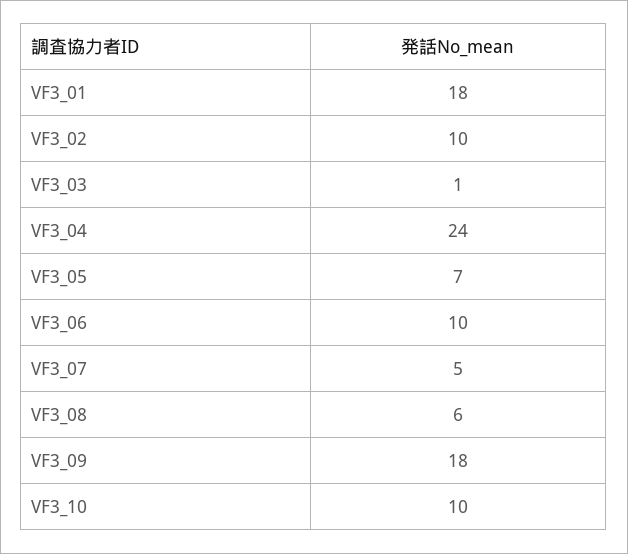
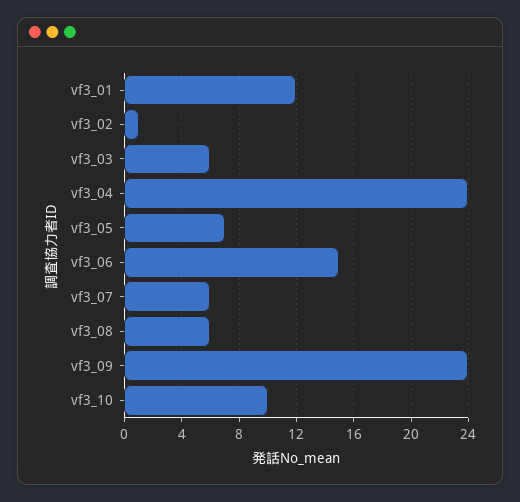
VF3_01: 18 -> 12
VF3_02: 10 -> 1
VF3_03: 1 -> 6
VF3_06: 10 -> 15
VF3_07: 5 -> 6
VF3_09: 18 -> 24

